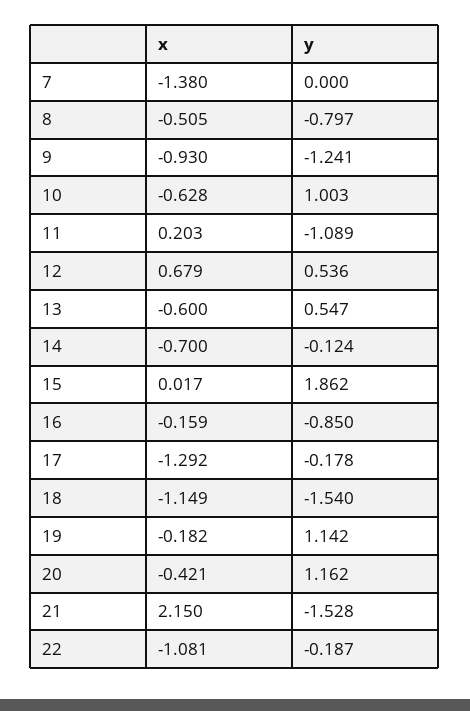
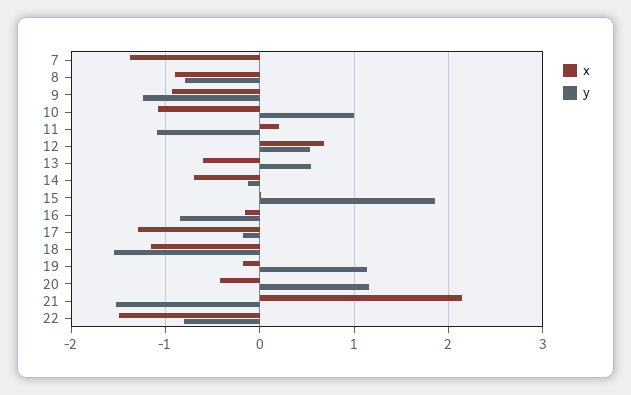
x, 8: -0.505 -> -0.9
x, 10: -0.628 -> -1.1
x, 22: -1.081 -> -1.5
y, 22: -0.187 -> -0.8

